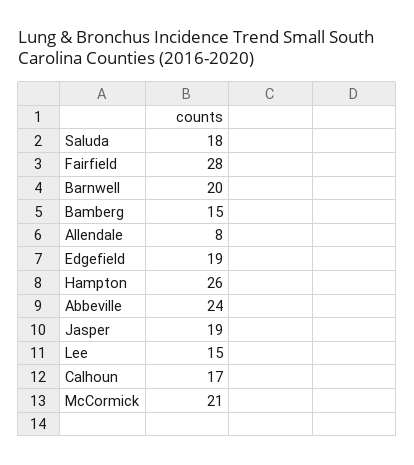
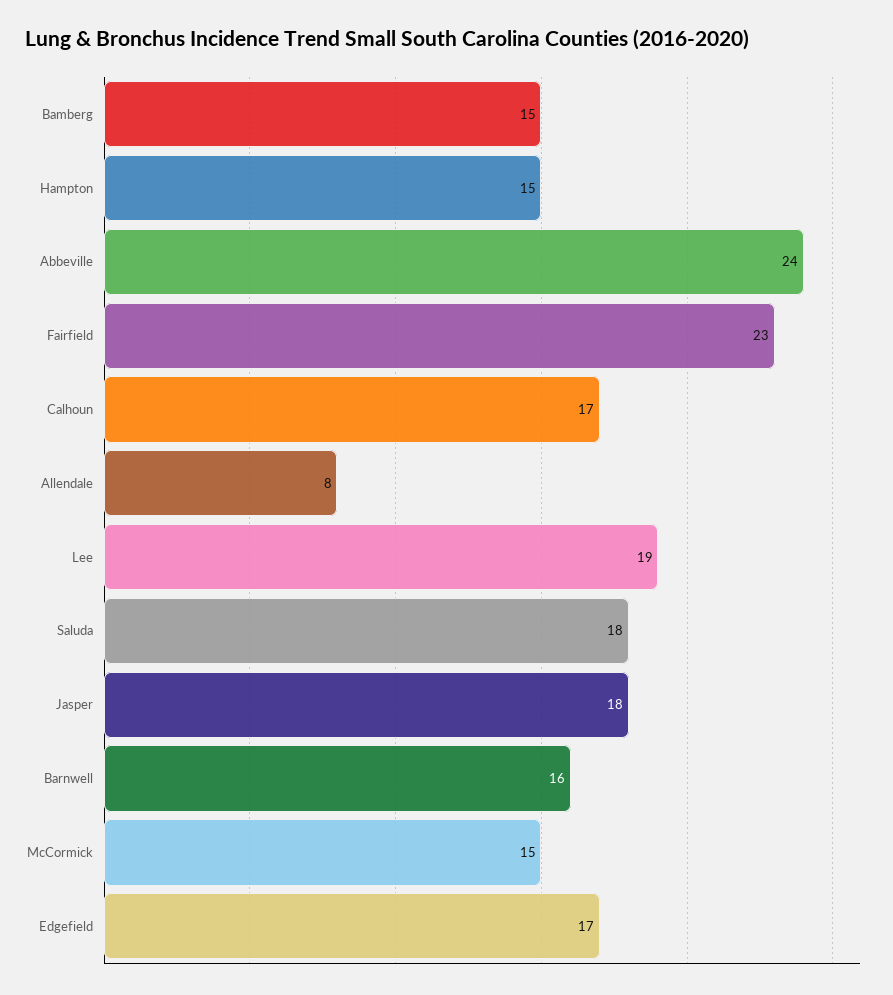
Fairfield: 28 -> 23
Barnwell: 20 -> 16
Edgefield: 19 -> 17
Hampton: 26 -> 15
Jasper: 19 -> 18
Lee: 15 -> 19
McCormick: 21 -> 15

